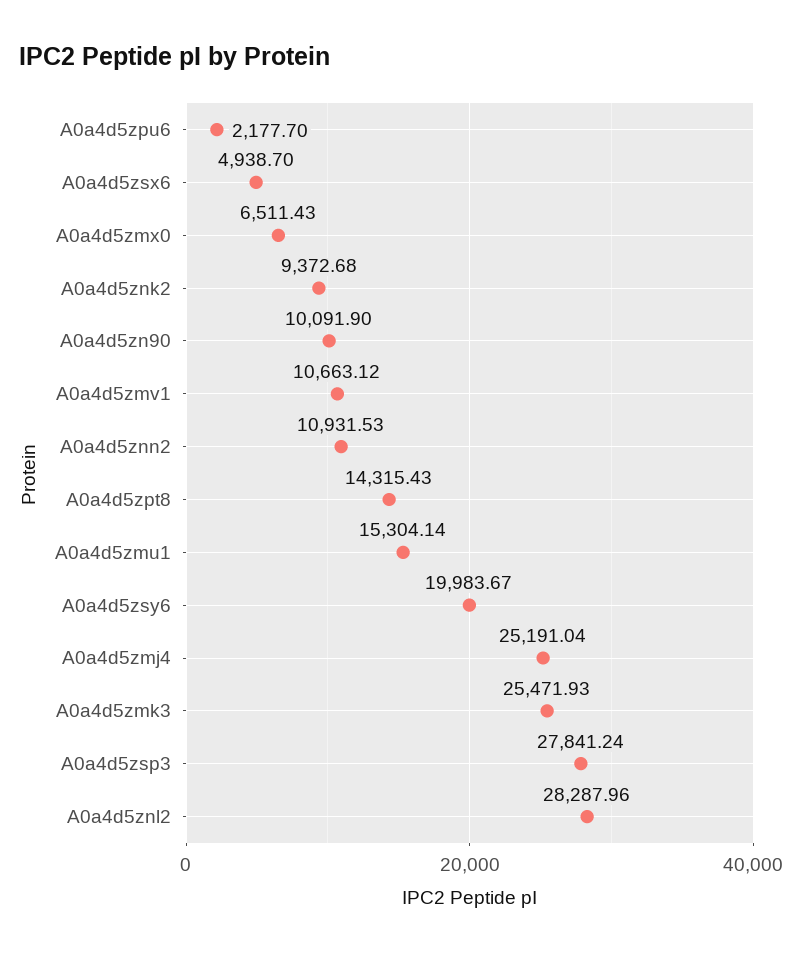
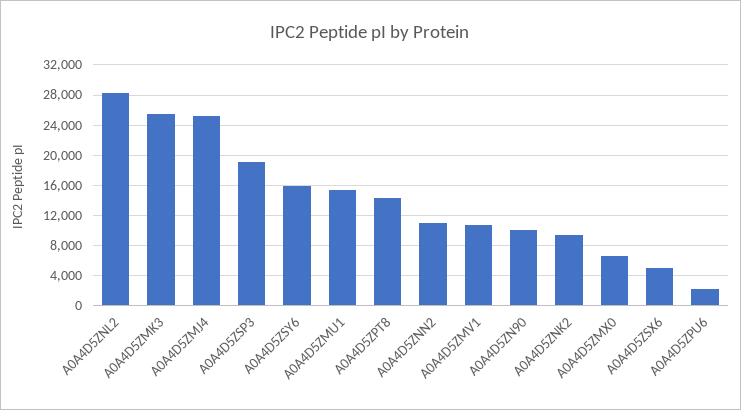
A0a4d5zsy6: 19983.67 -> 16000
A0a4d5zsp3: 27841.24 -> 19000

